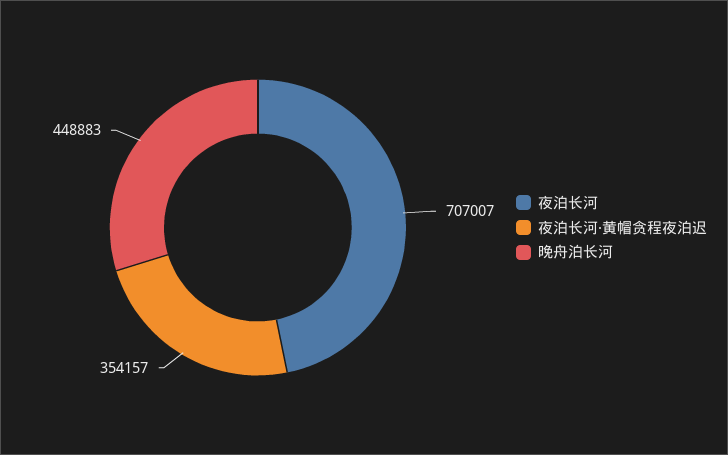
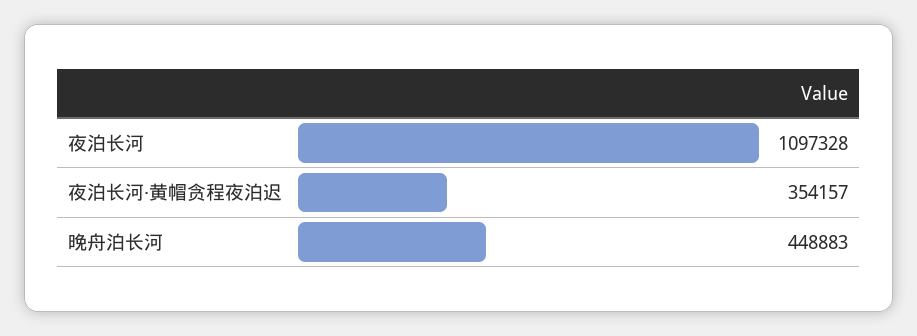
夜泊长河: 707007 -> 1097328

